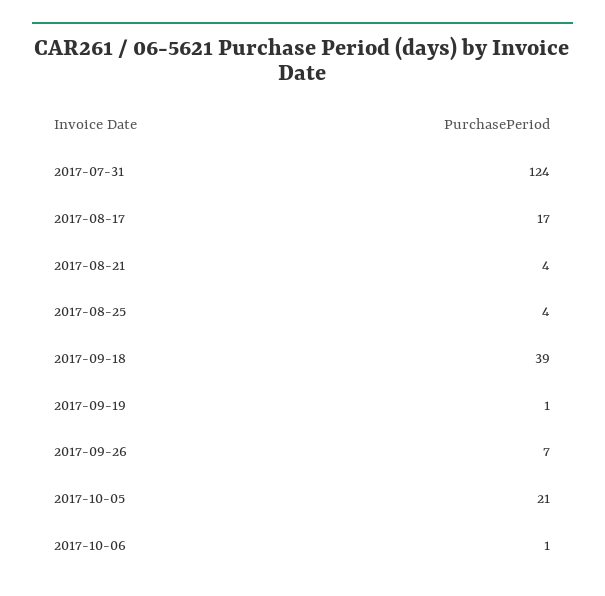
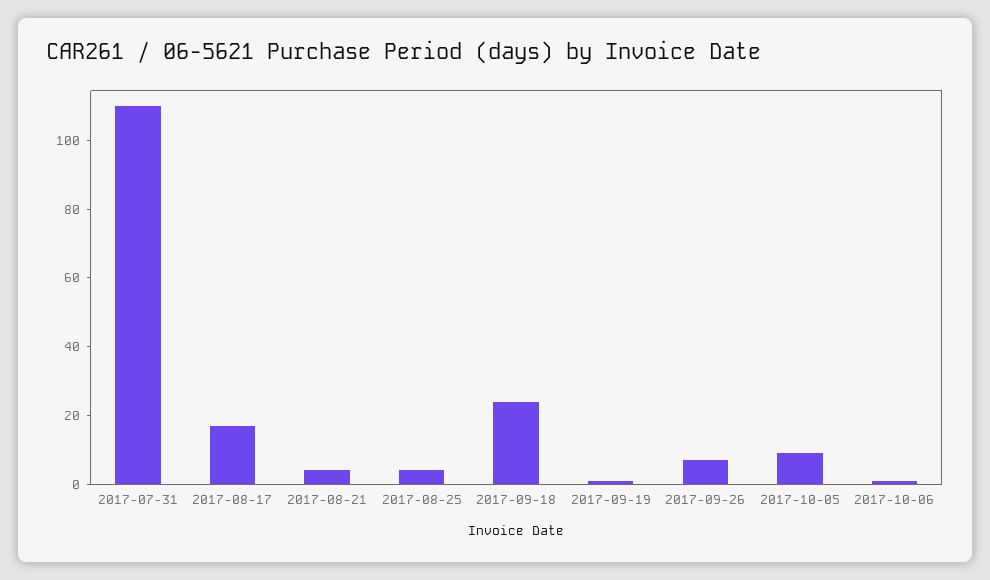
2017-07-31: 124 -> 110
2017-09-18: 39 -> 25
2017-10-05: 21 -> 10

